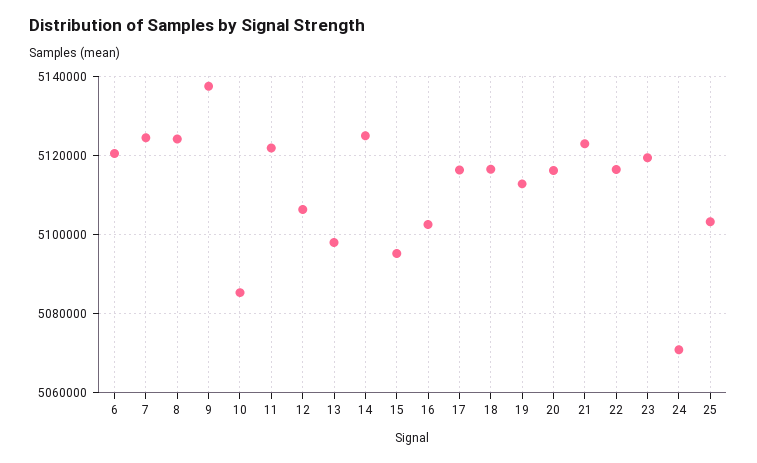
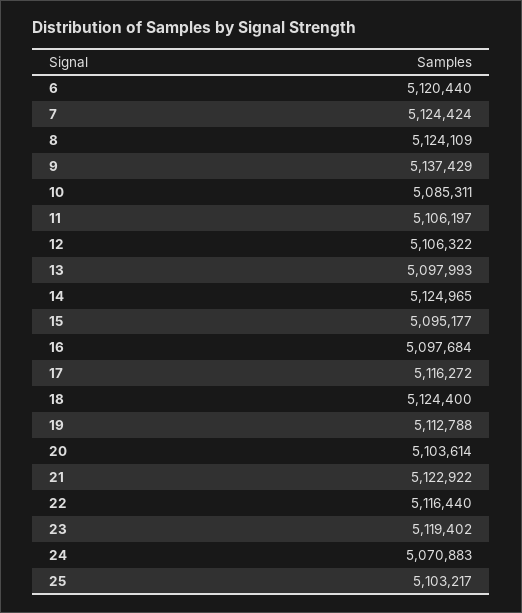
11: 5122000 -> 5106197
16: 5102000 -> 5097684
18: 5116000 -> 5124400
20: 5116000 -> 5103614

